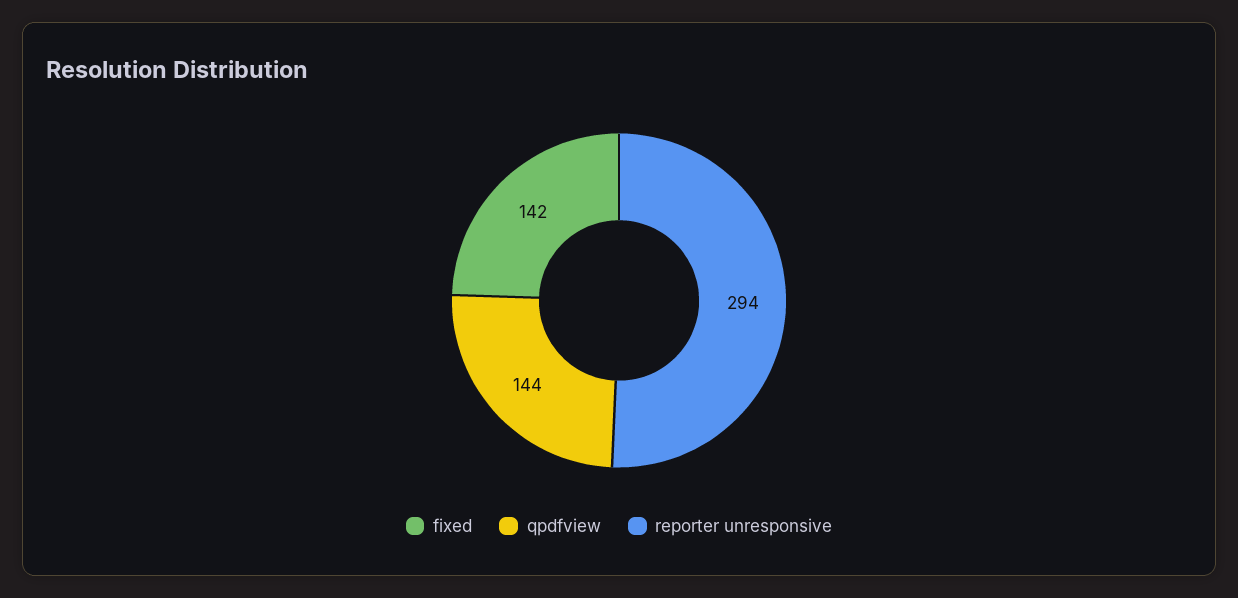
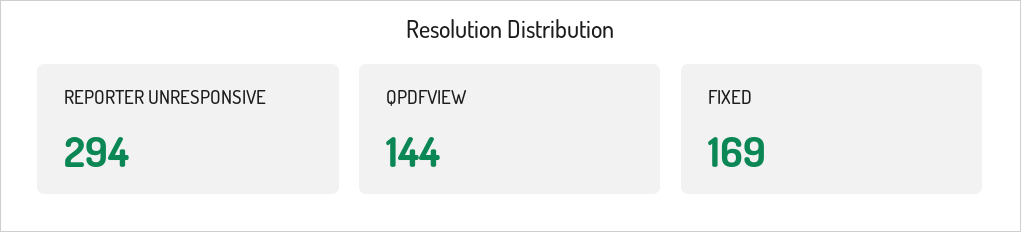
fixed: 142 -> 169

